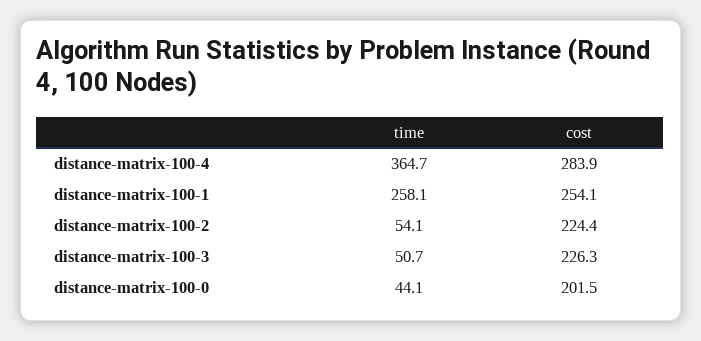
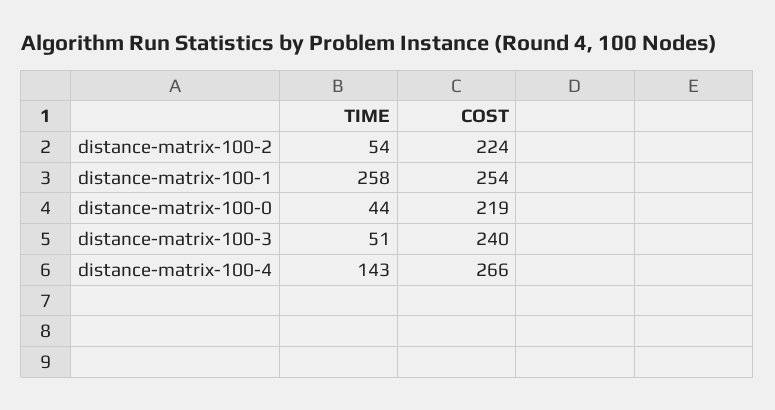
time, distance-matrix-100-4: 364.7 -> 143
cost, distance-matrix-100-4: 283.9 -> 266
cost, distance-matrix-100-3: 226.3 -> 240
cost, distance-matrix-100-0: 201.5 -> 219

